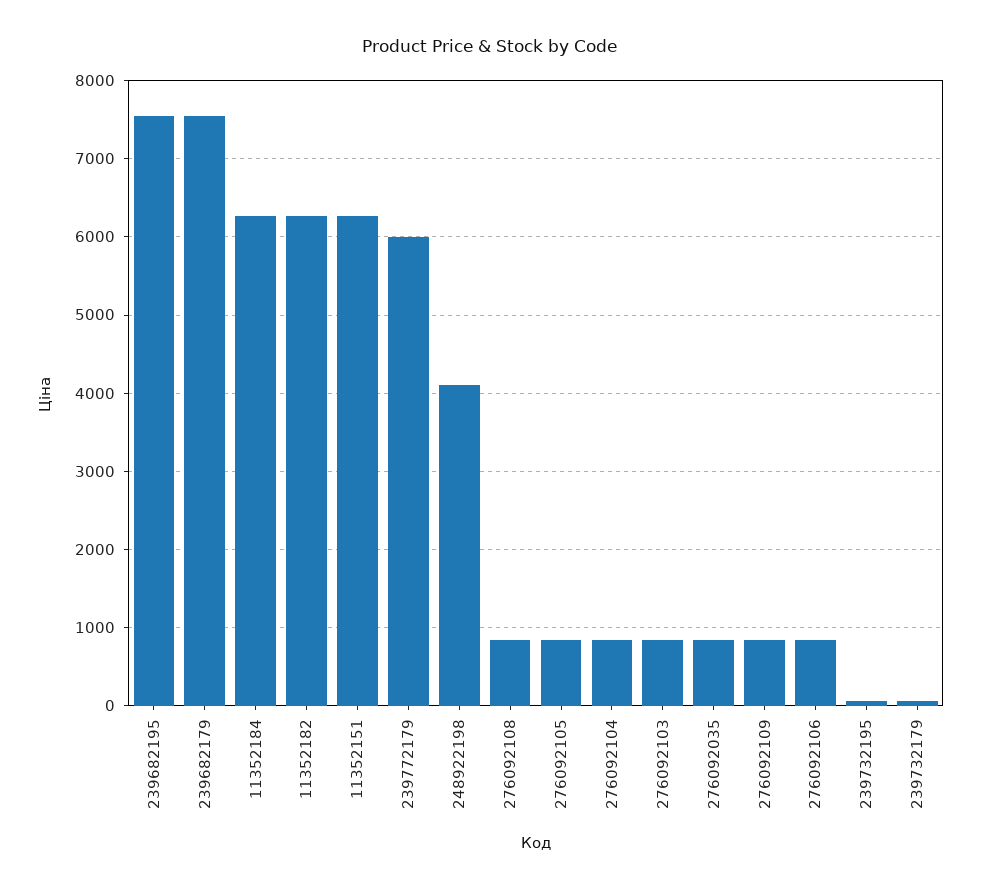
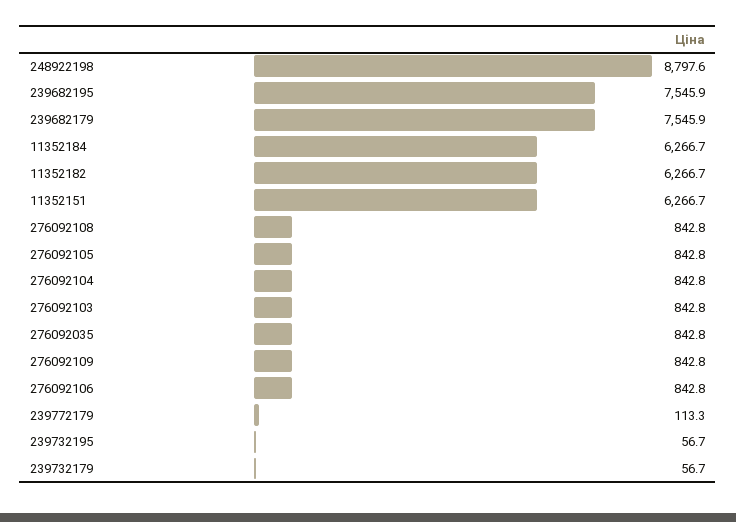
239772179: 6000 -> 113.3
248922198: 4100 -> 8797.6

